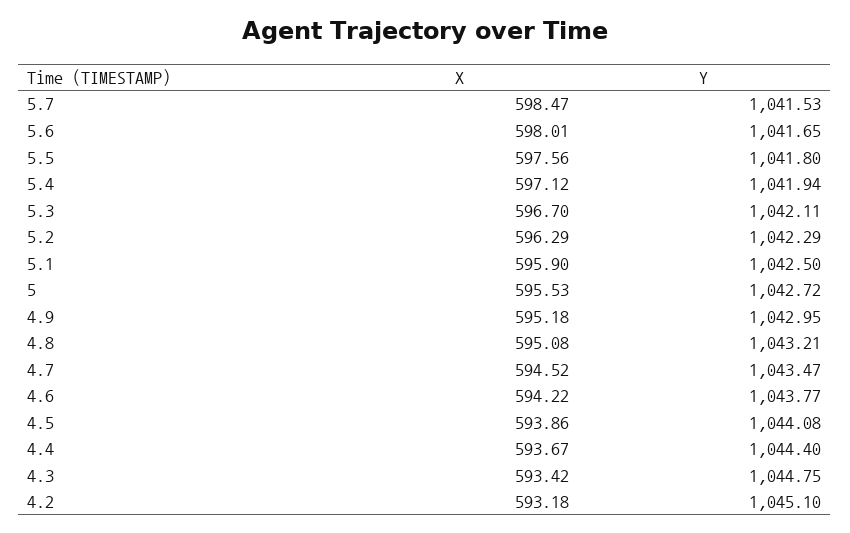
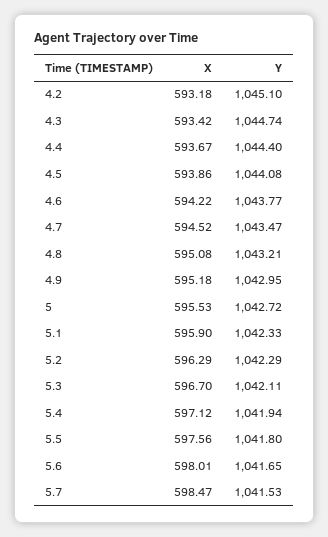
Y, 5.1: 1042.5 -> 1042.33
Y, 4.3: 1044.75 -> 1044.74

